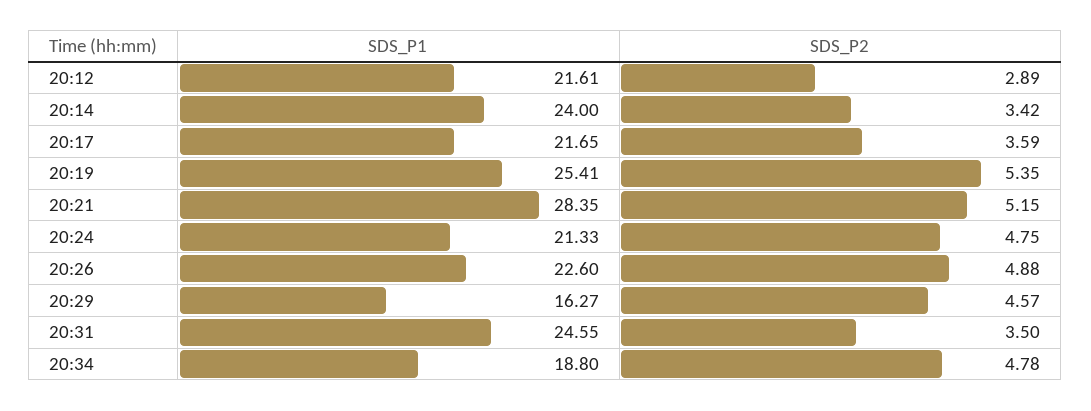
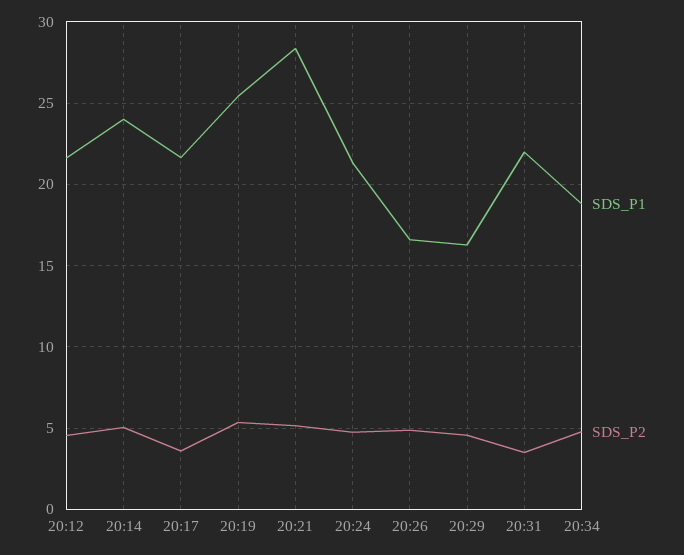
SDS_P2, 20:12: 2.89 -> 4.5
SDS_P2, 20:14: 3.42 -> 5
SDS_P1, 20:26: 22.6 -> 16.5
SDS_P1, 20:31: 24.55 -> 22

